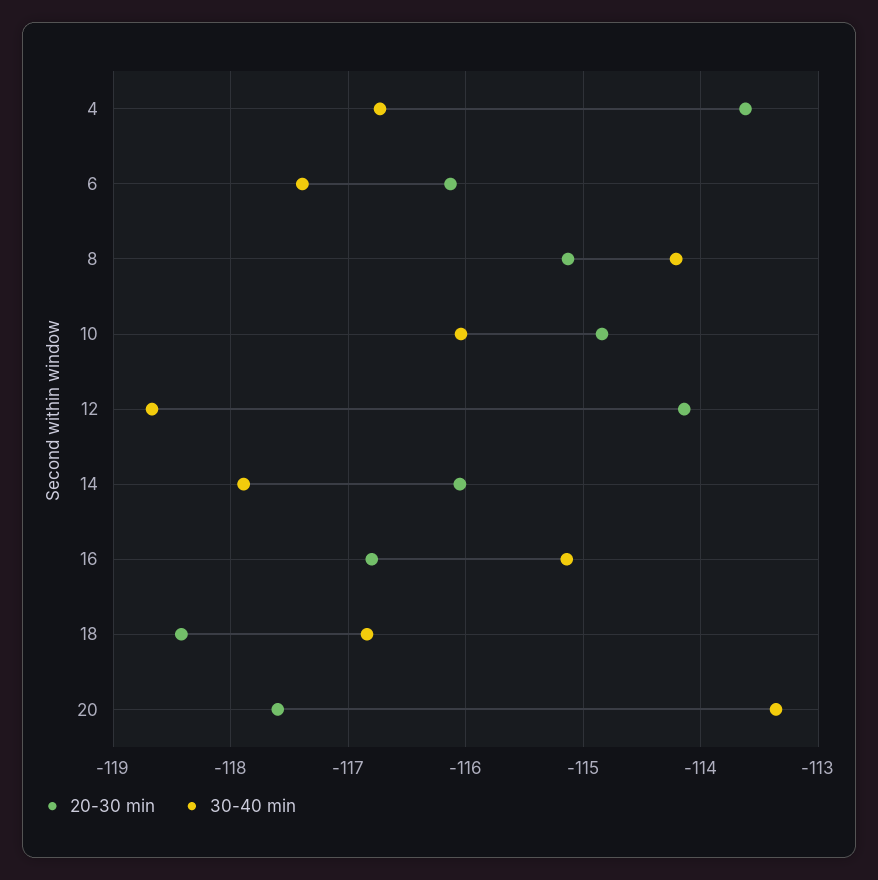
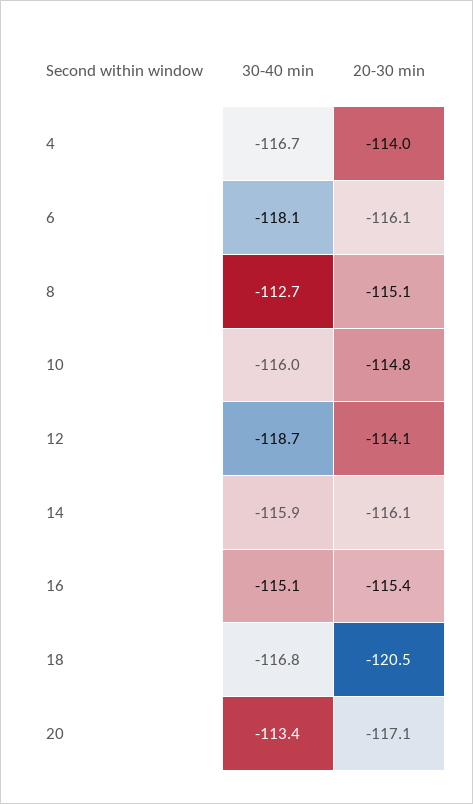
20-30 min, 4: -113.6 -> -114
30-40 min, 6: -117.4 -> -118.1
30-40 min, 8: -114.2 -> -112.7
30-40 min, 14: -117.9 -> -115.9
20-30 min, 16: -116.8 -> -115.4
20-30 min, 18: -118.4 -> -120.5
20-30 min, 20: -117.6 -> -117.1

